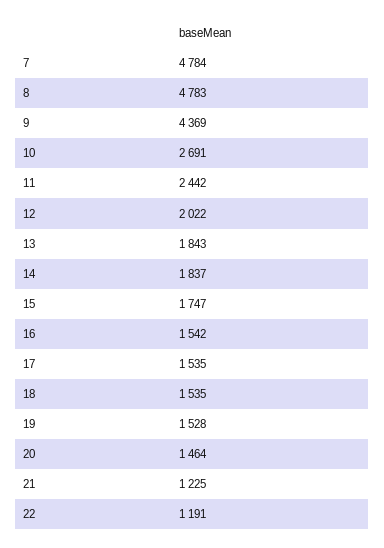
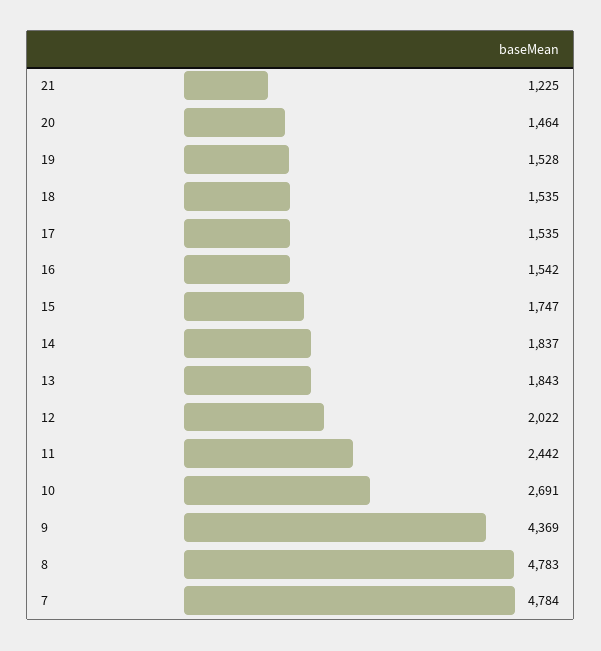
22: 1191 -> none

